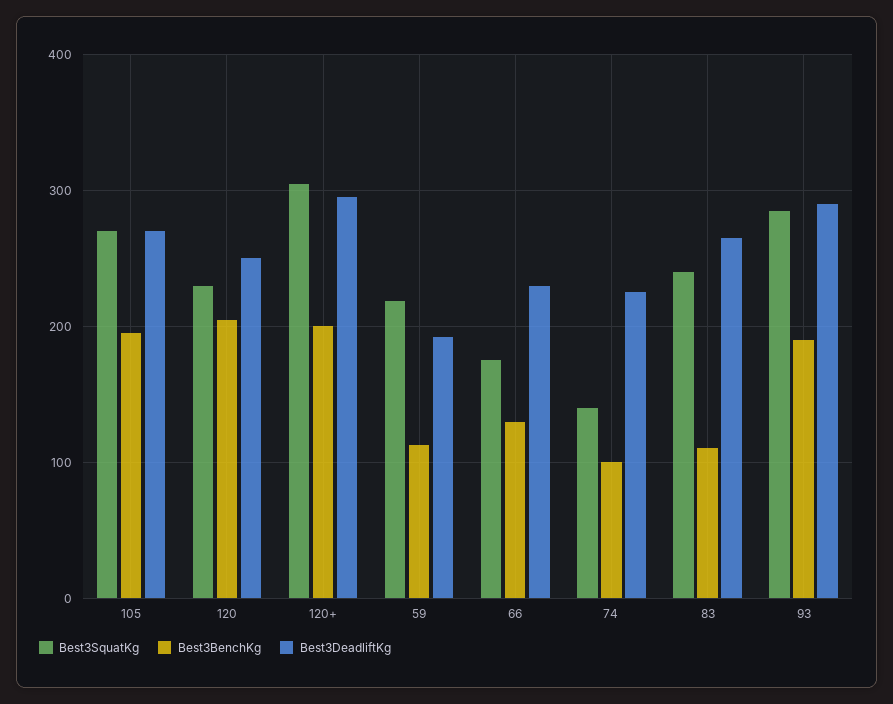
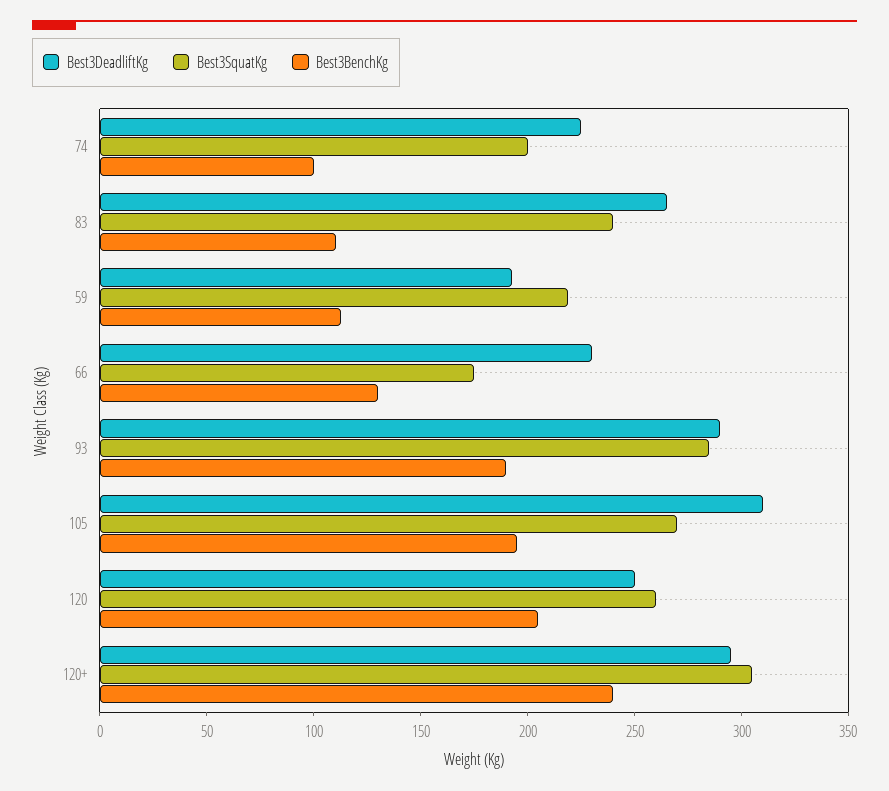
Best3DeadliftKg, 105: 270 -> 310
Best3SquatKg, 120: 230 -> 260
Best3BenchKg, 120+: 200 -> 240
Best3SquatKg, 74: 140 -> 200

